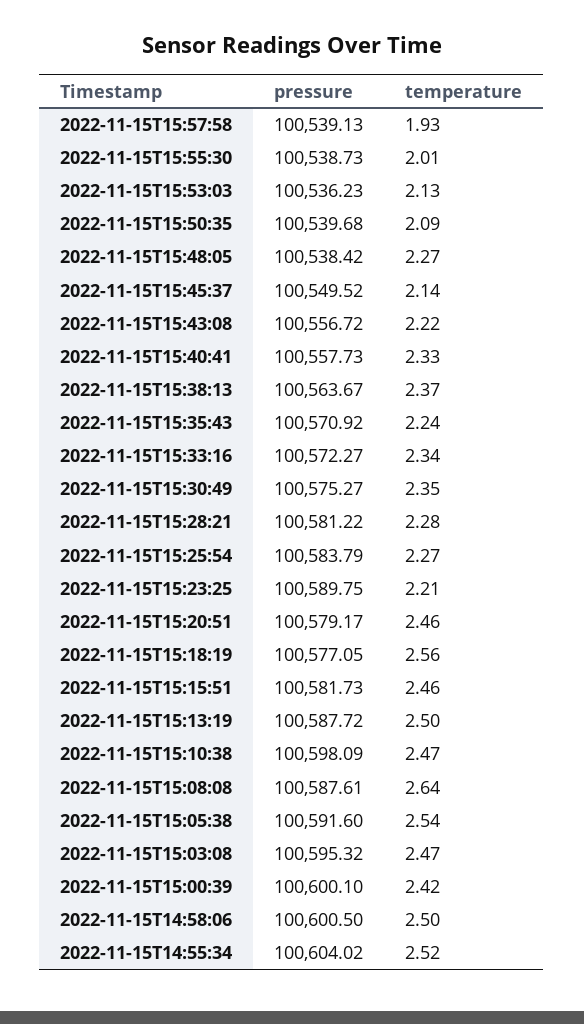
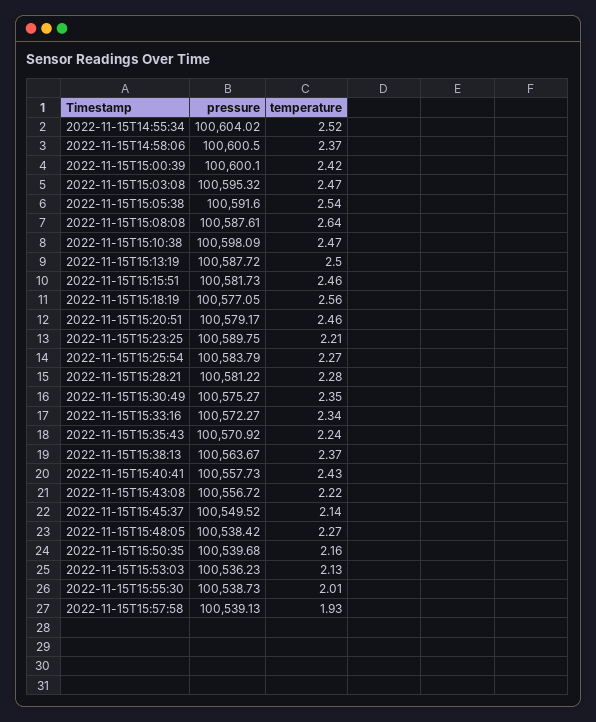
temperature, 2022-11-15T15:50:35: 2.09 -> 2.16
temperature, 2022-11-15T15:40:41: 2.33 -> 2.43
temperature, 2022-11-15T14:58:06: 2.5 -> 2.37

